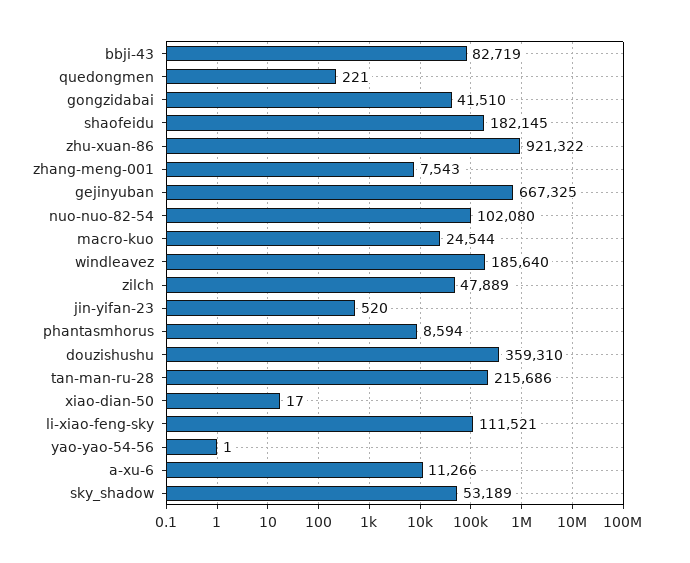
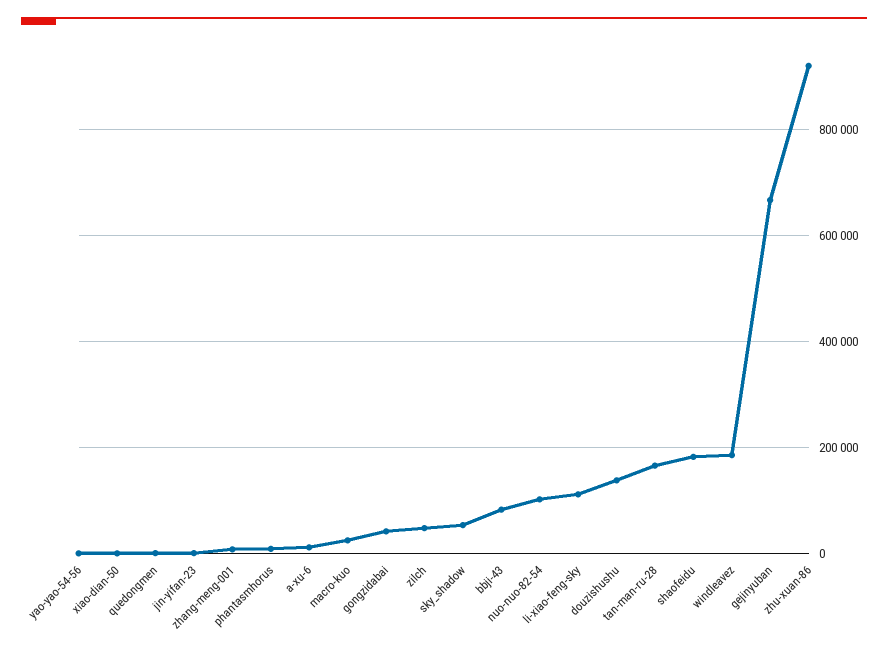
douzishushu: 359310 -> 140000
tan-man-ru-28: 215686 -> 160000

